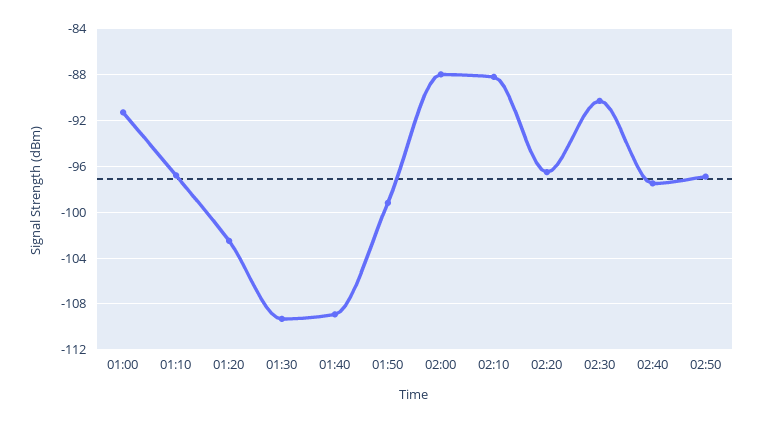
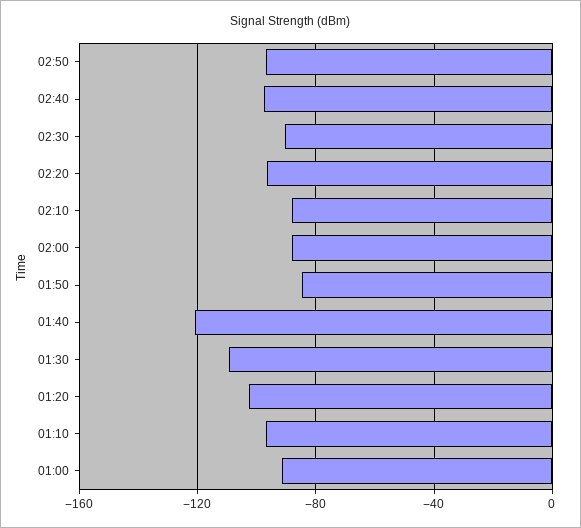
01:40: -109 -> -120
01:50: -99 -> -85

